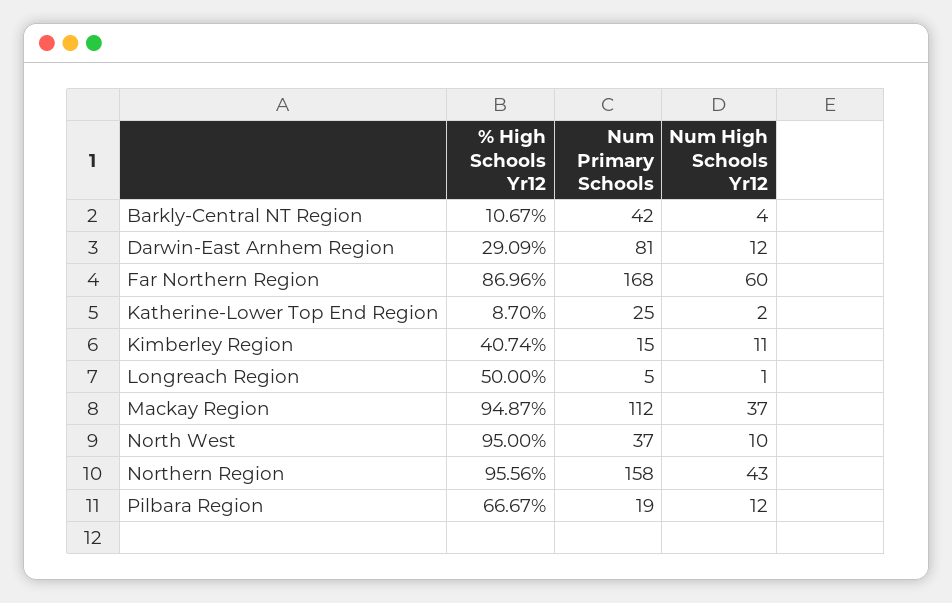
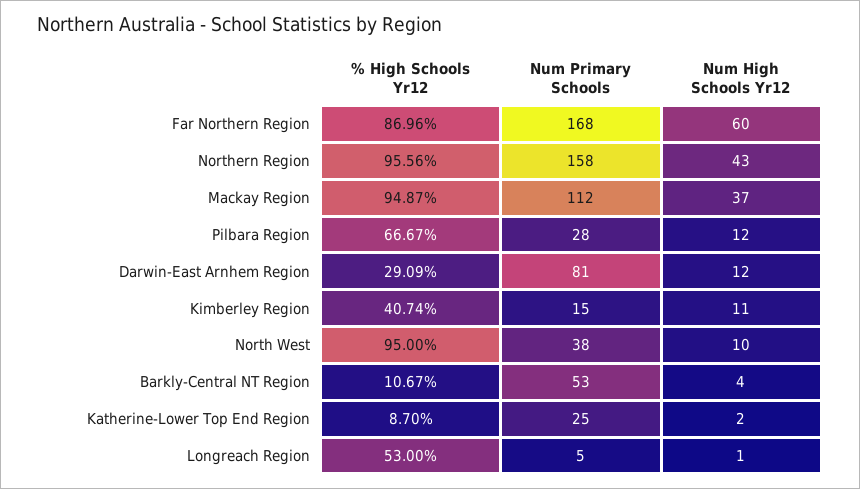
Num Primary Schools, Barkly-Central NT Region: 42 -> 53
% High Schools Yr12, Longreach Region: 50 -> 53
Num Primary Schools, North West: 37 -> 38
Num Primary Schools, Pilbara Region: 19 -> 28

